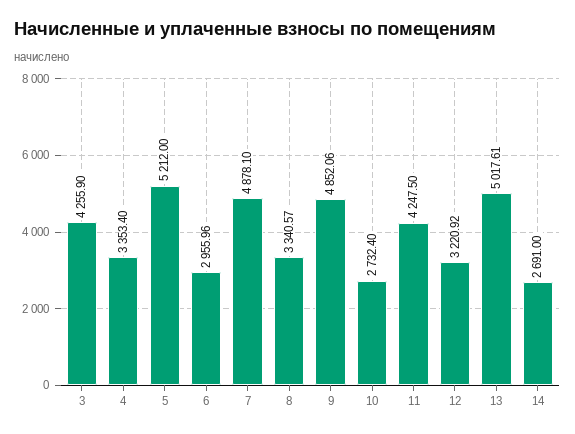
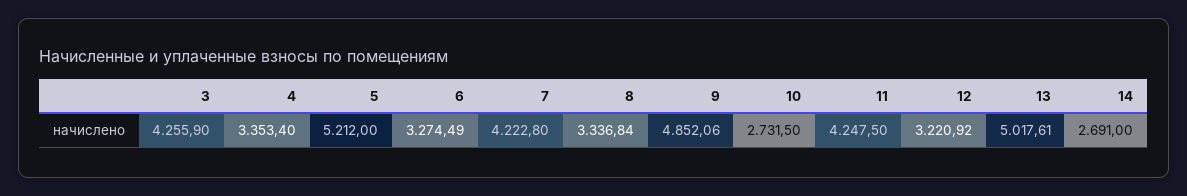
6: 2955.96 -> 3274.49
7: 4878.1 -> 4222.8
8: 3340.57 -> 3336.84
10: 2732.4 -> 2731.5

